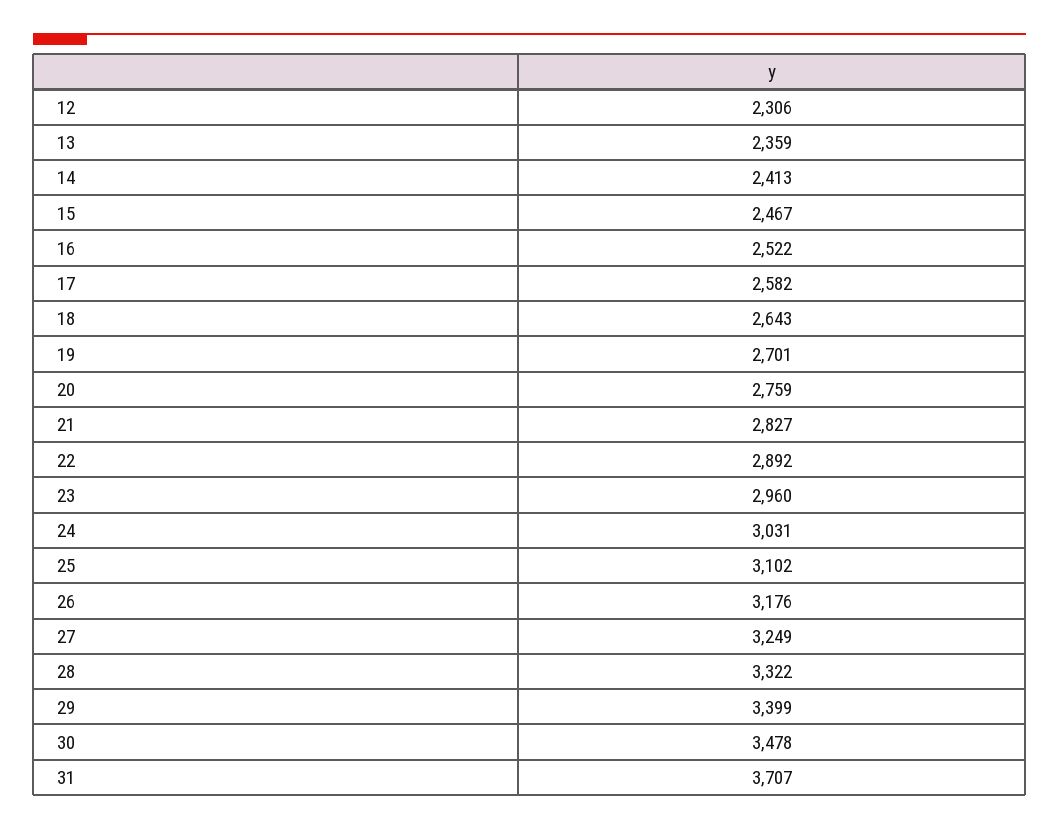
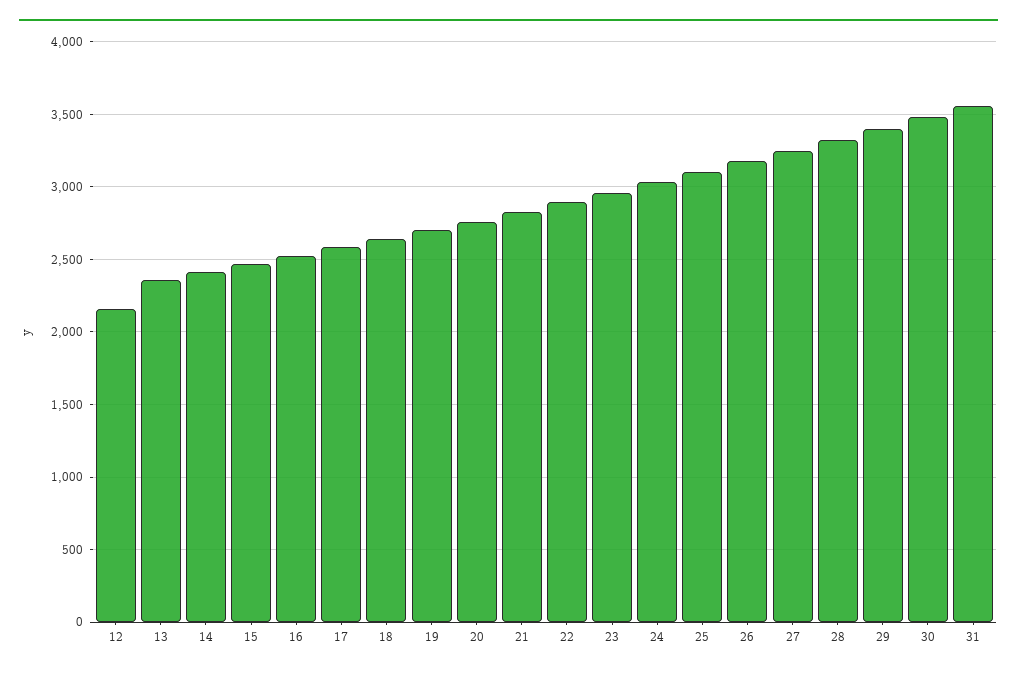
12: 2306 -> 2150
31: 3707 -> 3550

